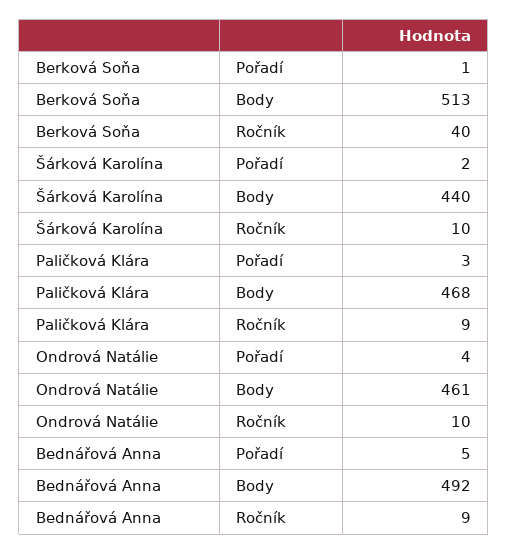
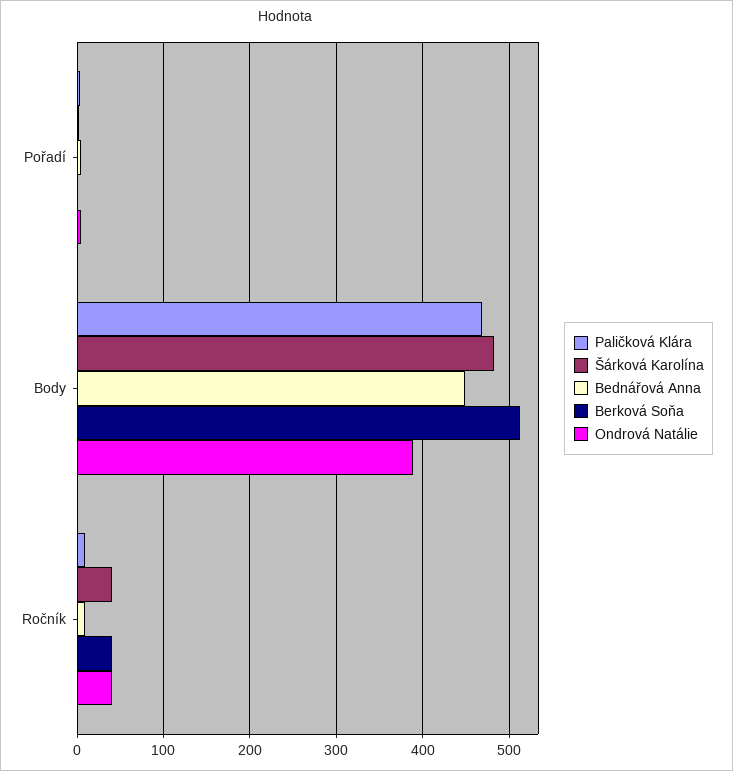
Šárková Karolína, Body: 440 -> 480
Šárková Karolína, Ročník: 10 -> 40
Ondrová Natálie, Body: 461 -> 390
Ondrová Natálie, Ročník: 10 -> 40
Bednářová Anna, Body: 492 -> 450

